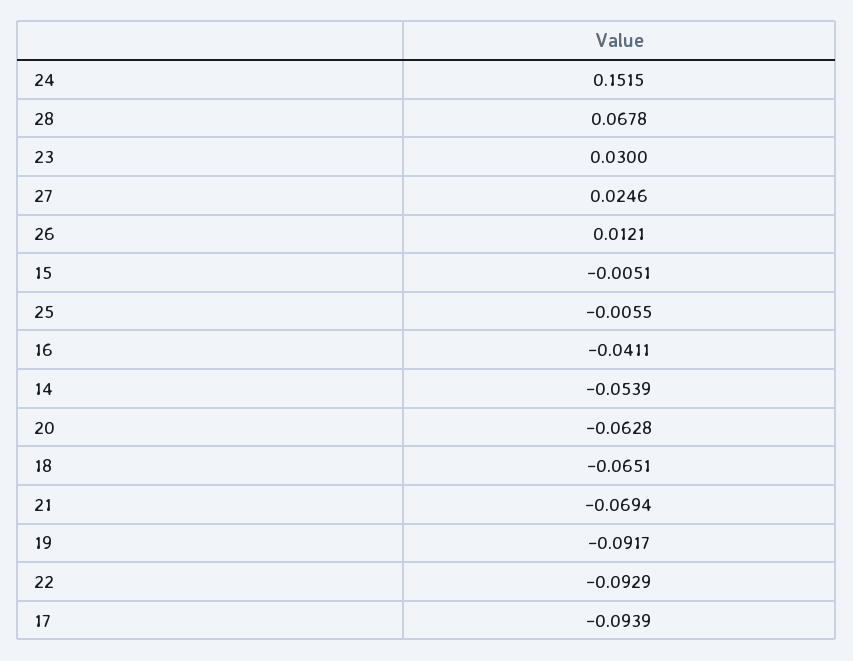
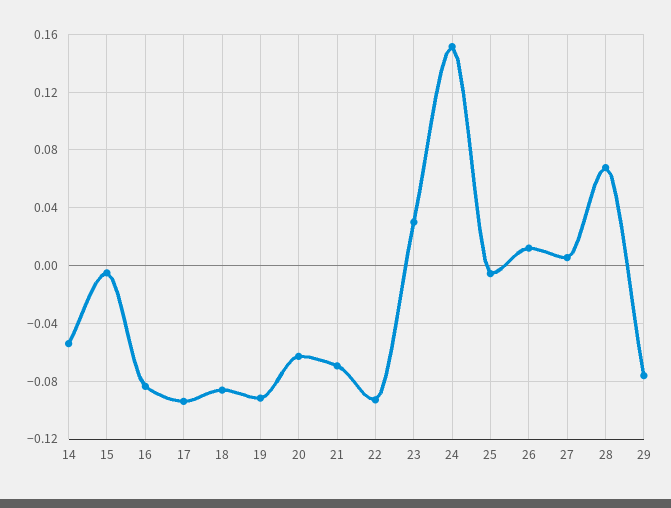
27: 0.0246 -> 0.005
16: -0.0411 -> -0.085
18: -0.0651 -> -0.085
29: none -> -0.075

